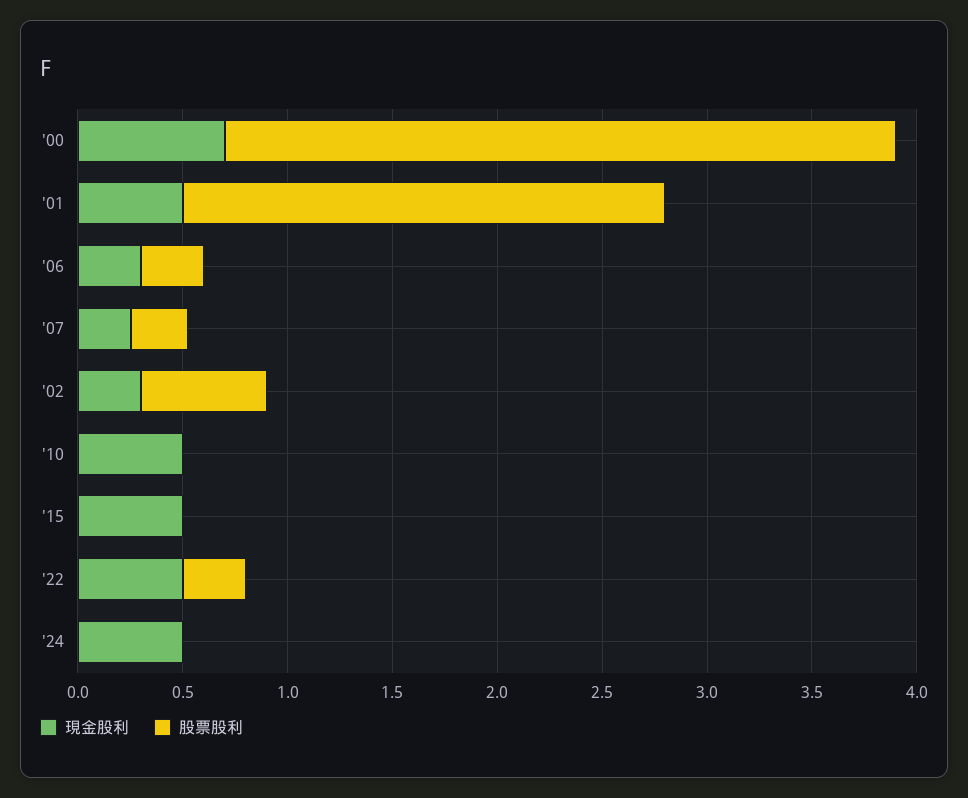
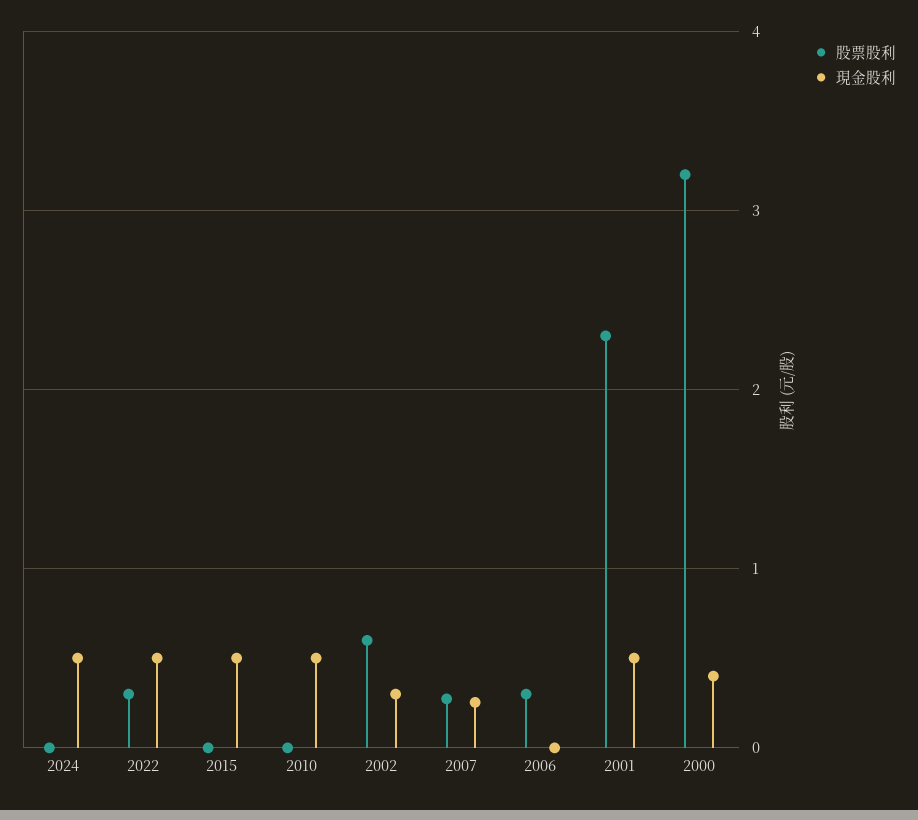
現金股利, '00: 0.7 -> 0.4
現金股利, '06: 0.3 -> 0

